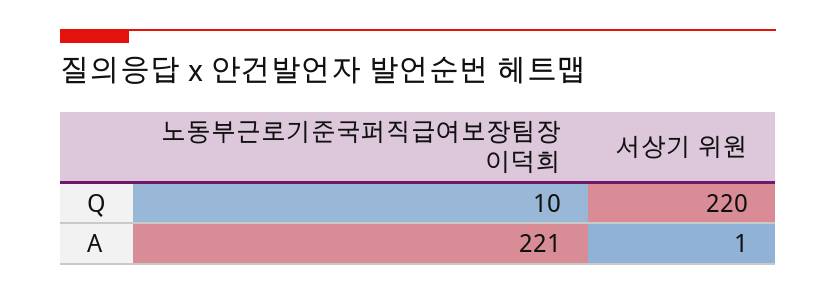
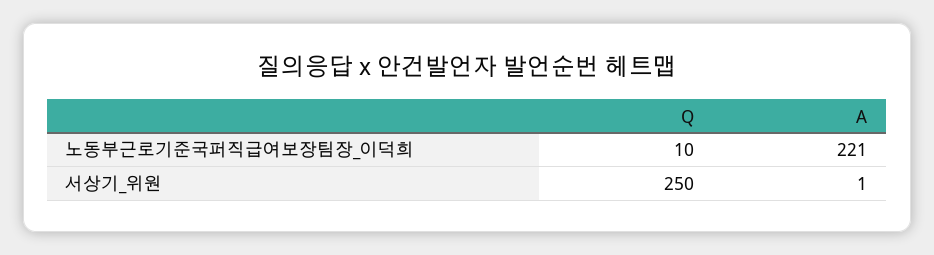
서상기 위원, Q: 220 -> 250

